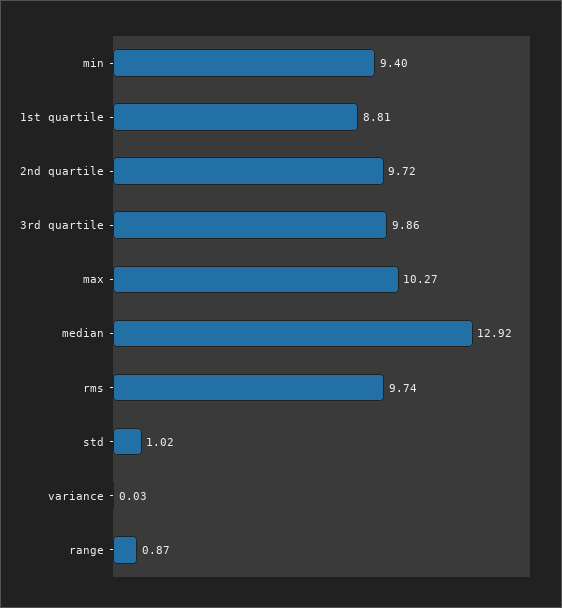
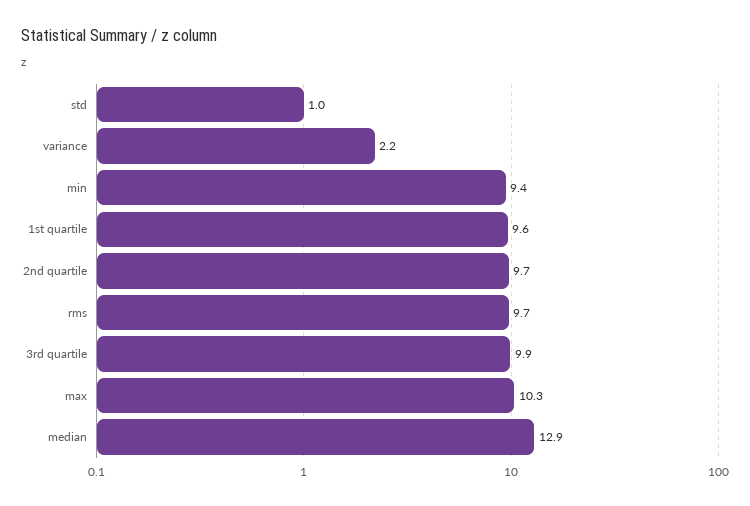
1st quartile: 8.81 -> 9.6
variance: 0.03 -> 2.2
range: 0.87 -> none

